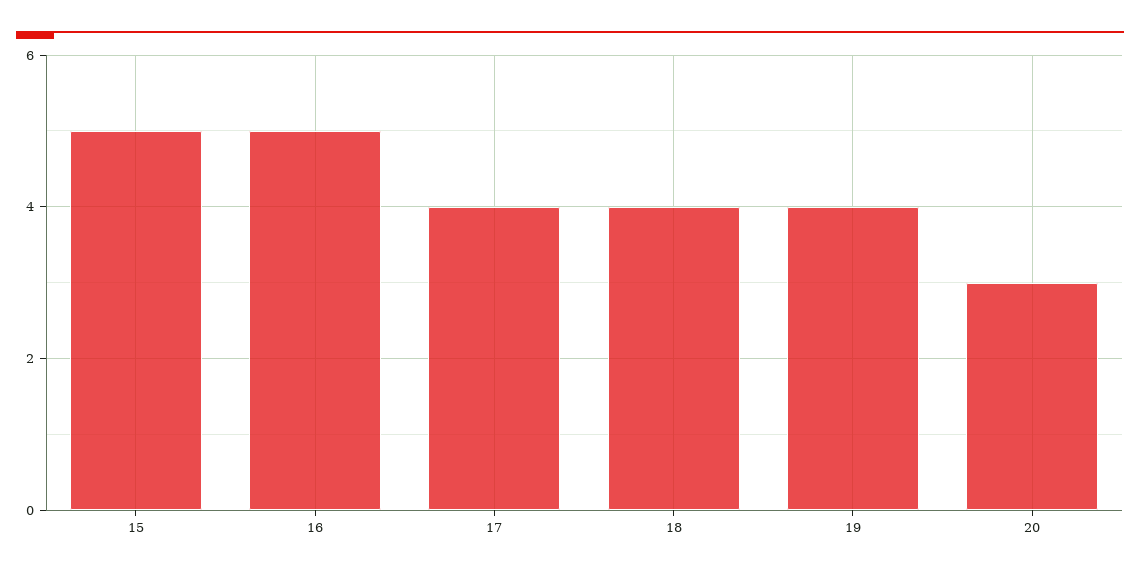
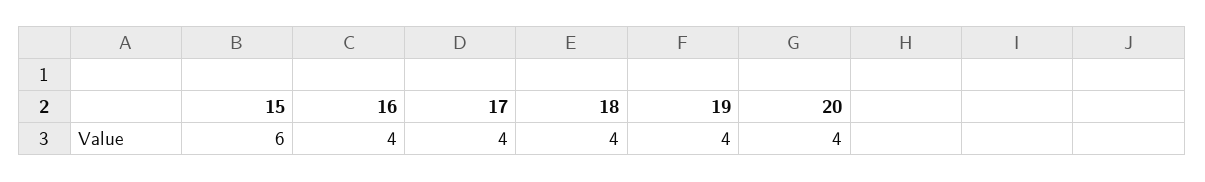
15: 5 -> 6
16: 5 -> 4
20: 3 -> 4

